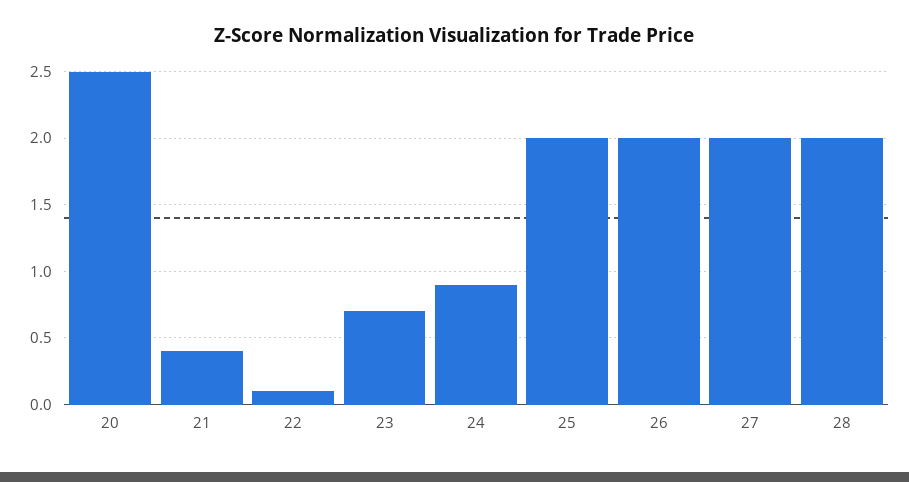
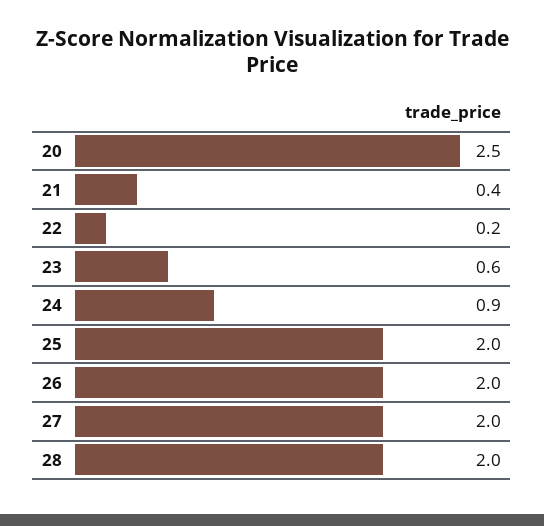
22: 0.1 -> 0.2
23: 0.7 -> 0.6

